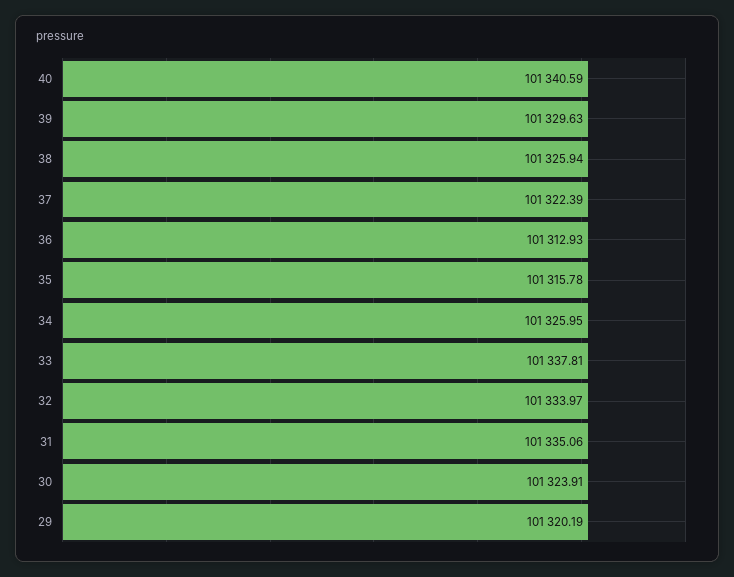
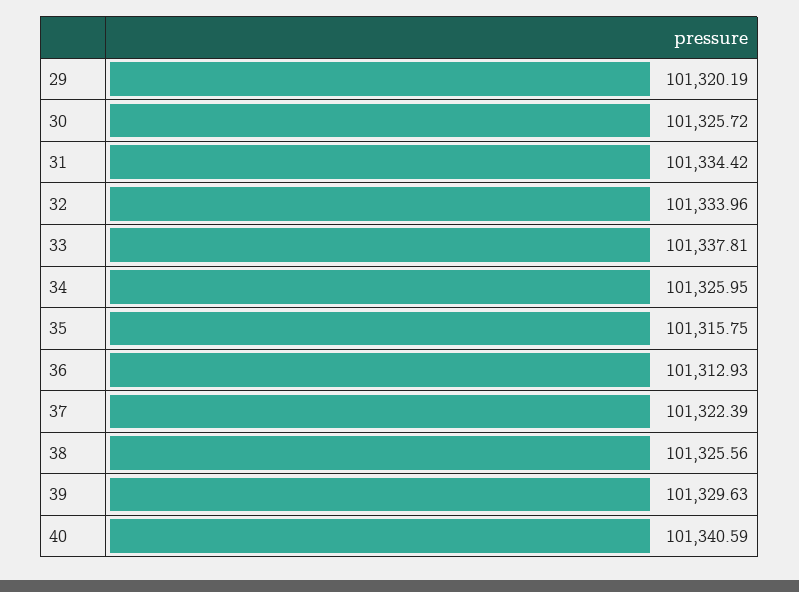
38: 101325.94 -> 101325.56
35: 101315.78 -> 101315.75
32: 101333.97 -> 101333.96
31: 101335.06 -> 101334.42
30: 101323.91 -> 101325.72

